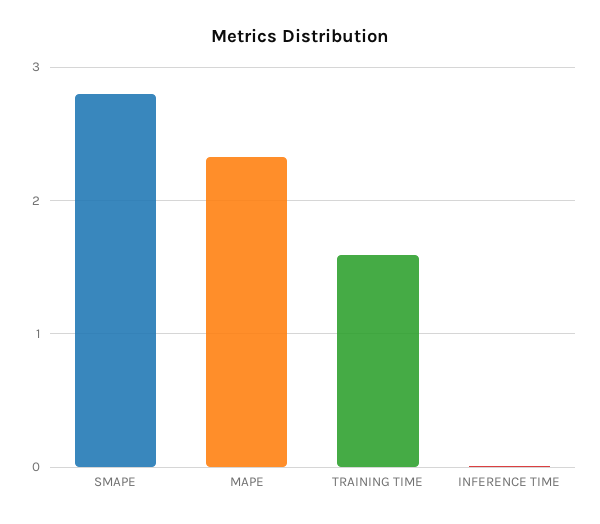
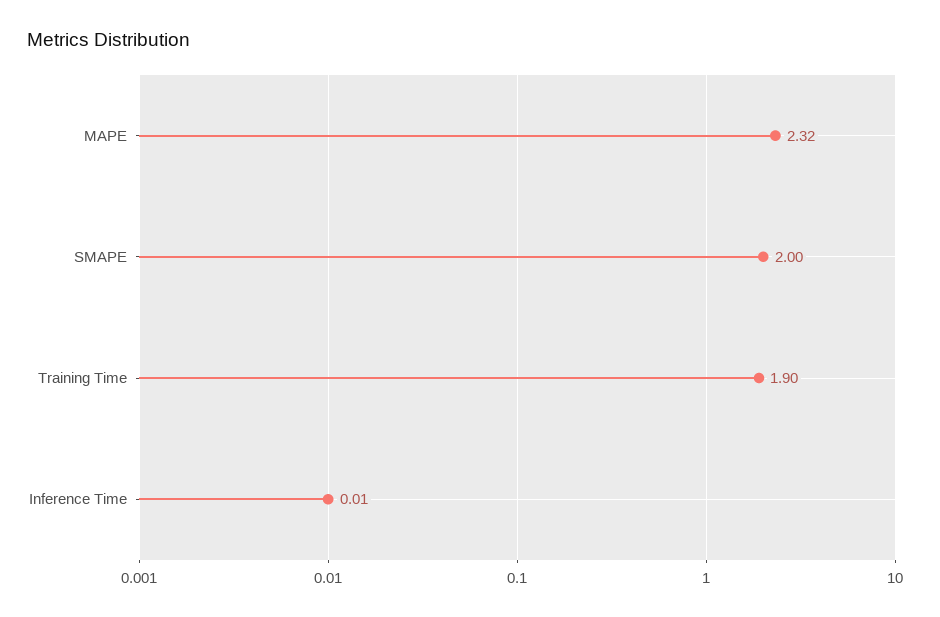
SMAPE: 2.8 -> 2
TRAINING TIME: 1.6 -> 1.9

